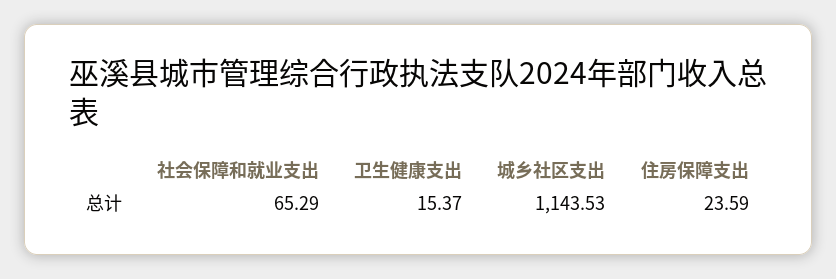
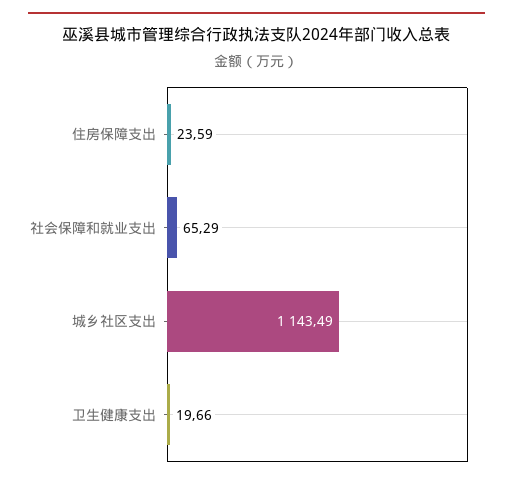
卫生健康支出: 15.37 -> 19.66
城乡社区支出: 1143.53 -> 1143.49

